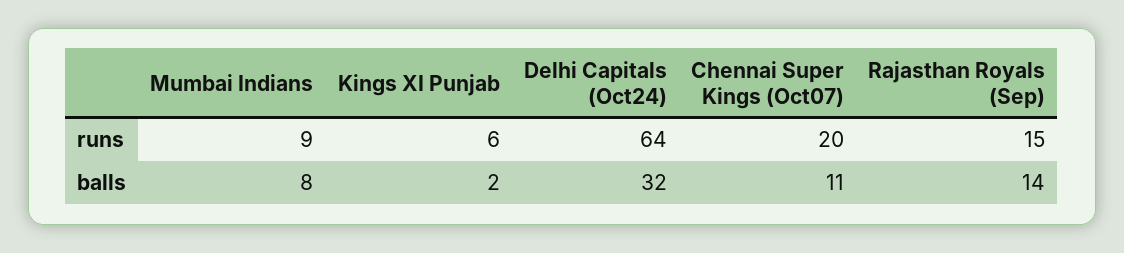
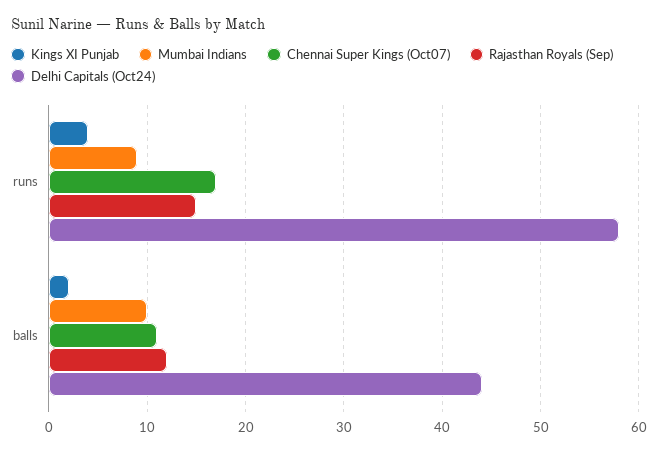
Kings XI Punjab, runs: 6 -> 4
Delhi Capitals (Oct24), runs: 64 -> 58
Chennai Super Kings (Oct07), runs: 20 -> 17
Mumbai Indians, balls: 8 -> 10
Delhi Capitals (Oct24), balls: 32 -> 44
Rajasthan Royals (Sep), balls: 14 -> 12

